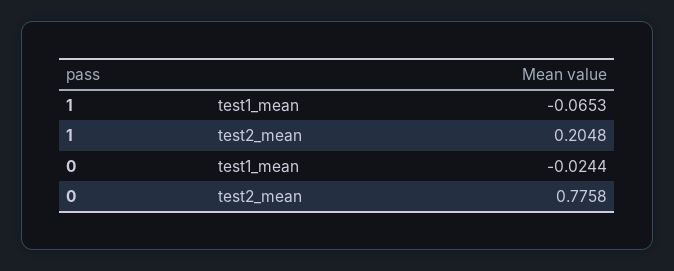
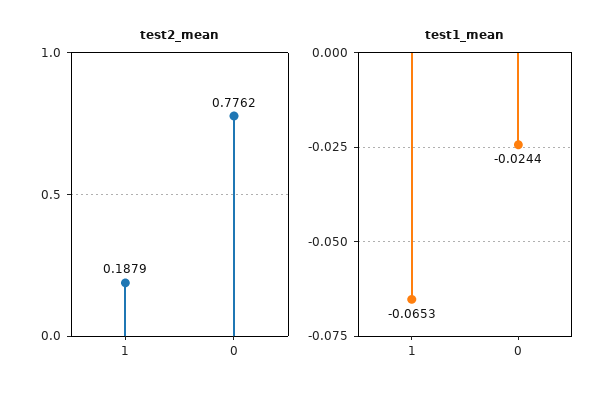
test2_mean, 1: 0.2048 -> 0.1879
test2_mean, 0: 0.7758 -> 0.7762

